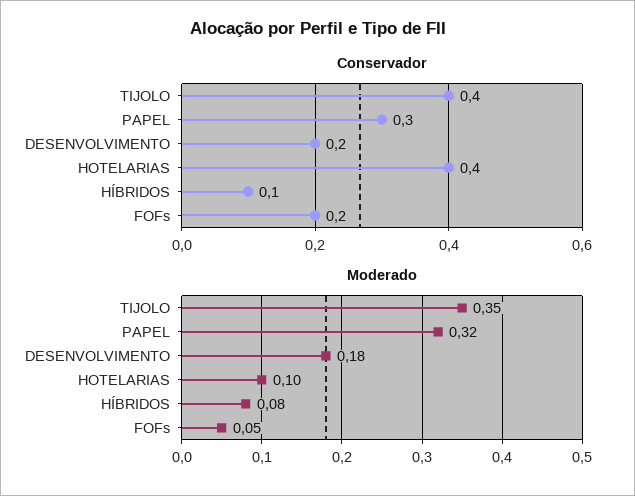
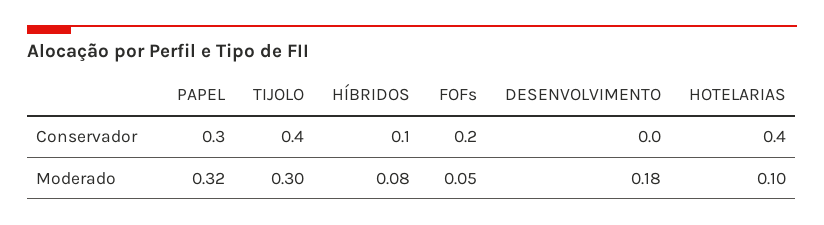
Conservador, DESENVOLVIMENTO: 0.2 -> 0
Moderado, TIJOLO: 0.35 -> 0.3

